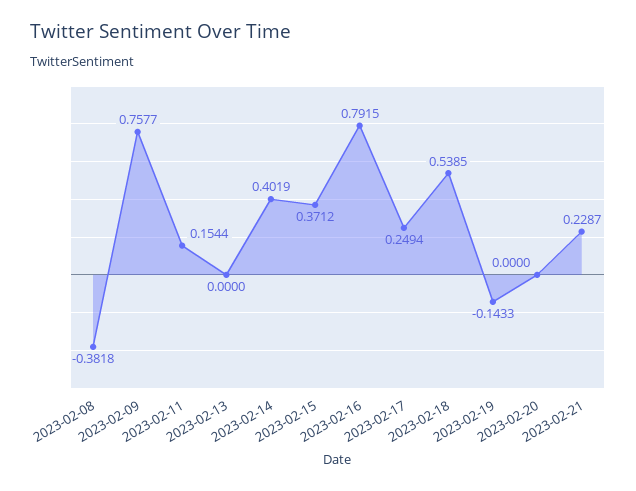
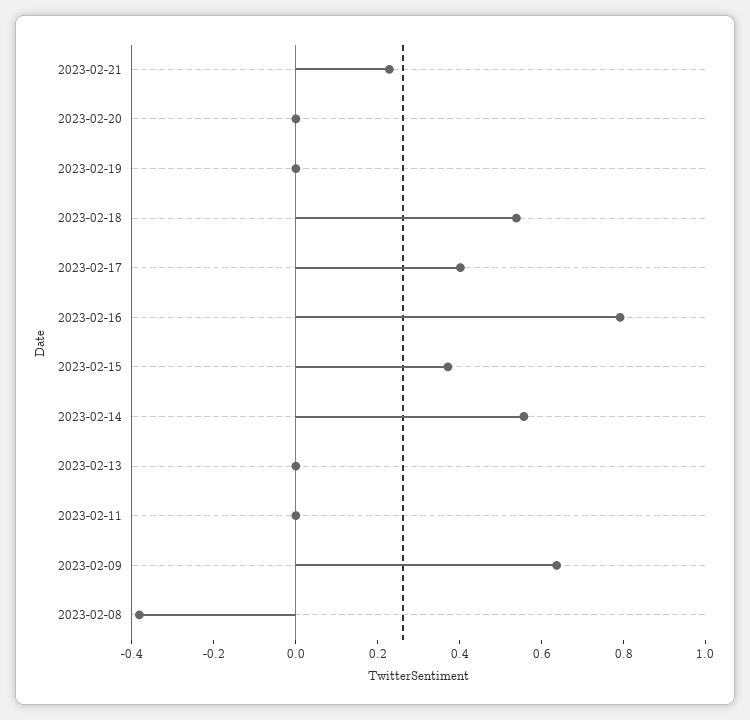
2023-02-09: 0.7577 -> 0.65
2023-02-11: 0.1544 -> 0
2023-02-14: 0.4019 -> 0.55
2023-02-17: 0.2494 -> 0.4
2023-02-19: -0.1433 -> 0

